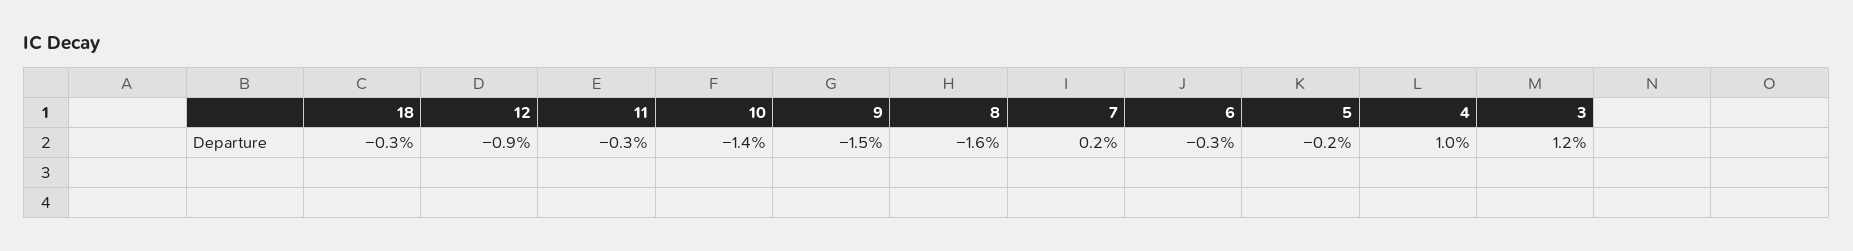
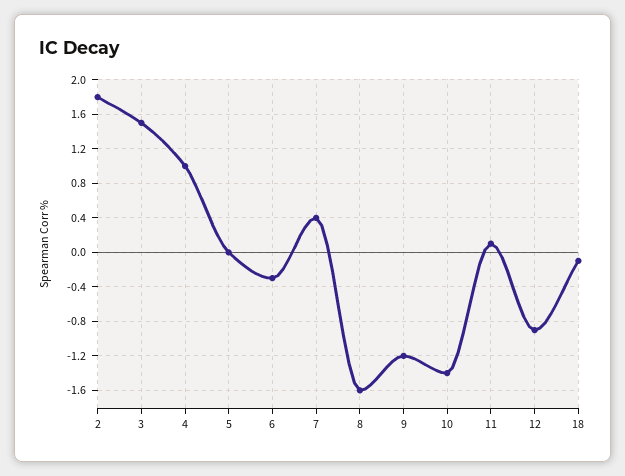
18: -0.3 -> -0.1
11: -0.3 -> 0.1
9: -1.5 -> -1.2
7: 0.2 -> 0.4
5: -0.2 -> 0
3: 1.2 -> 1.5
2: none -> 1.8

